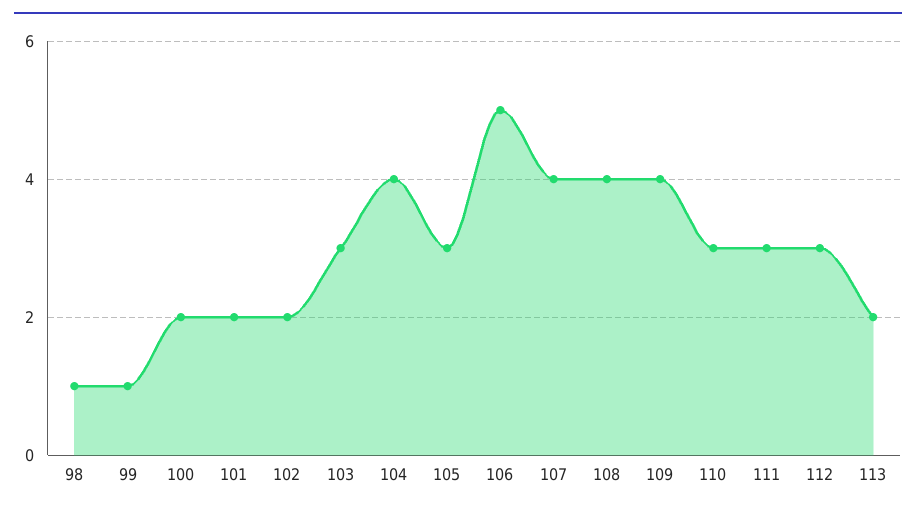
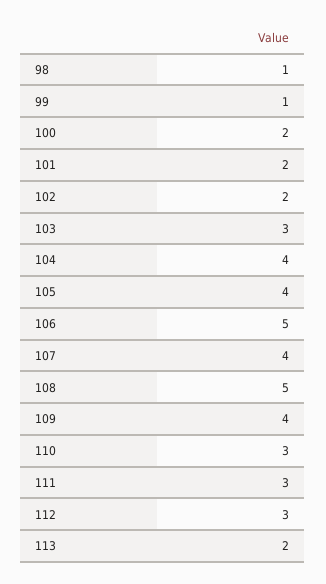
105: 3 -> 4
108: 4 -> 5

